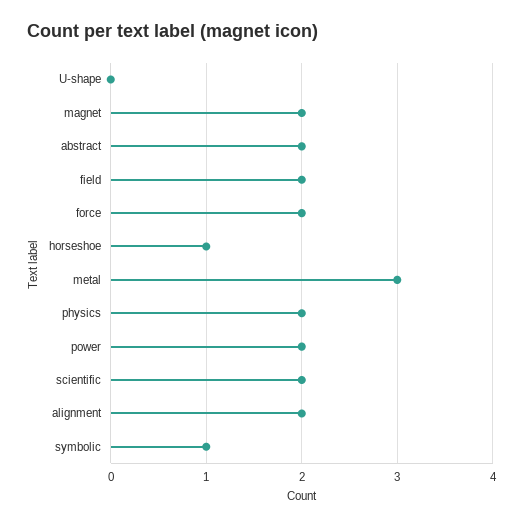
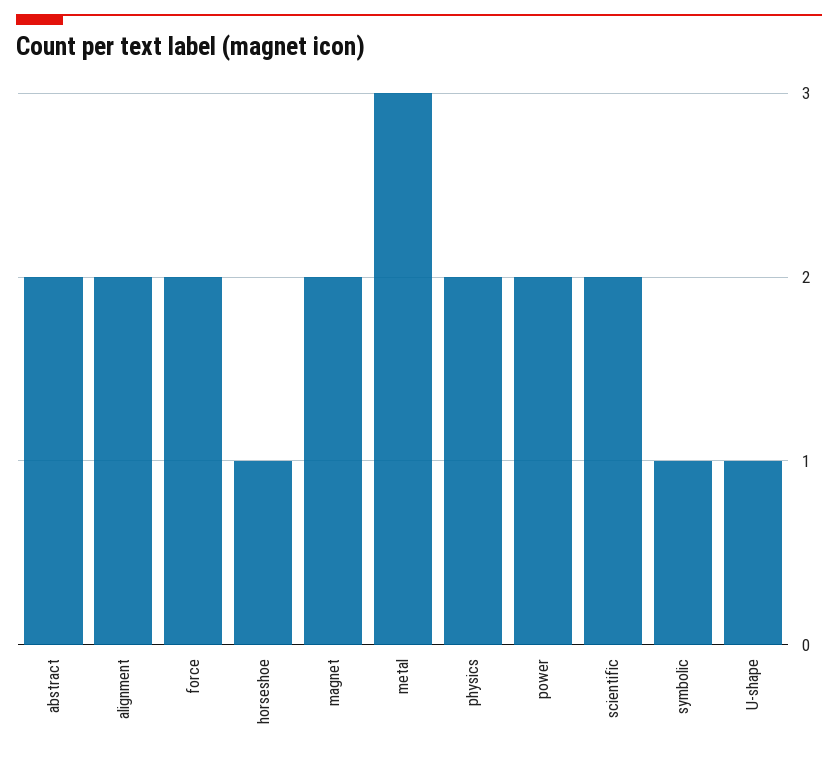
U-shape: 0 -> 1
field: 2 -> none

